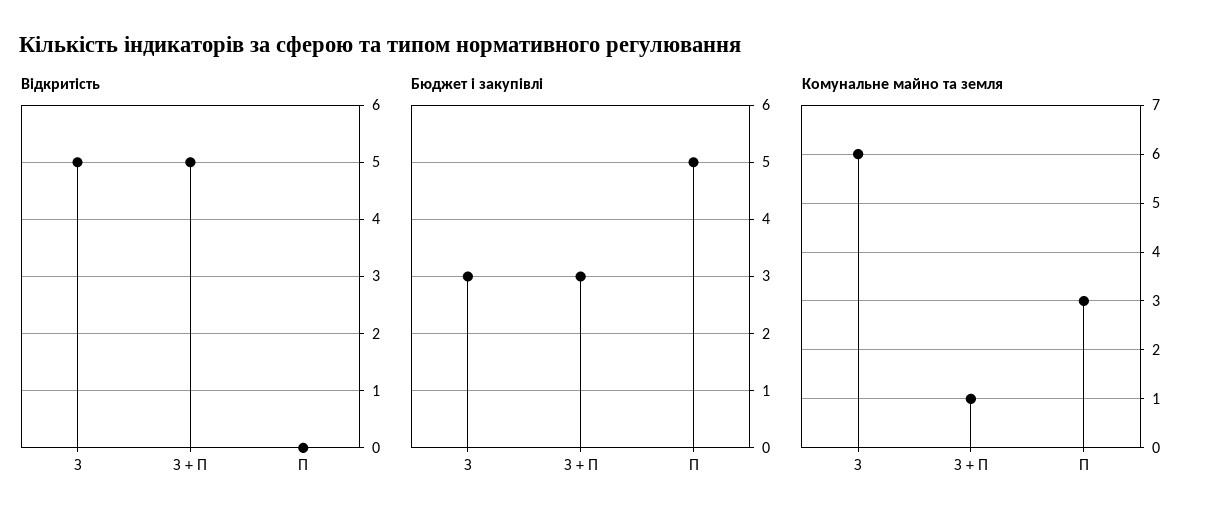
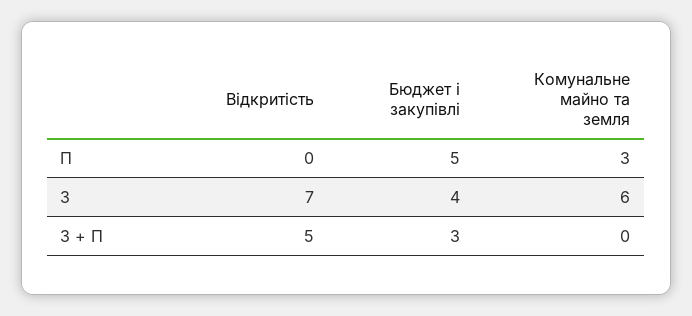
Відкритість, З: 5 -> 7
Бюджет і закупівлі, З: 3 -> 4
Комунальне майно та земля, З + П: 1 -> 0

